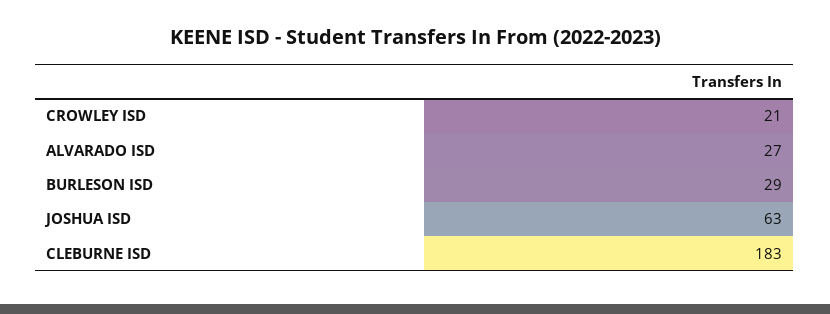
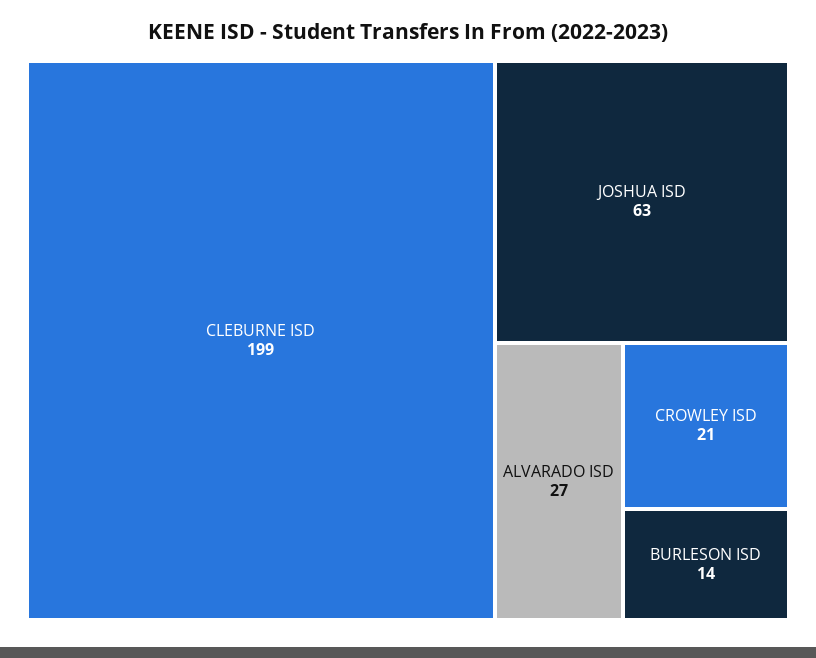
BURLESON ISD: 29 -> 14
CLEBURNE ISD: 183 -> 199

